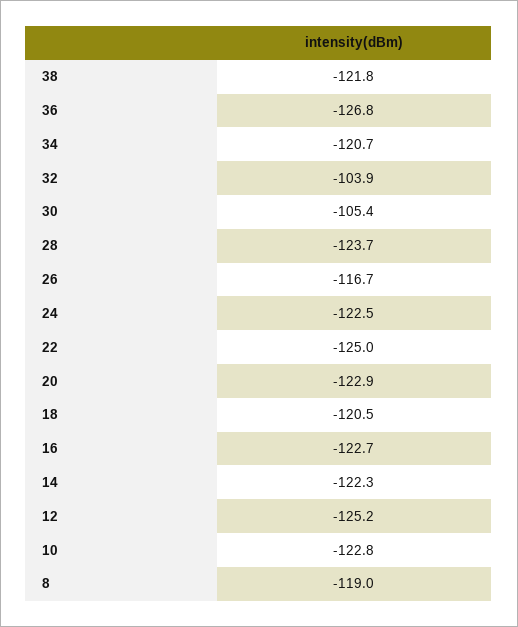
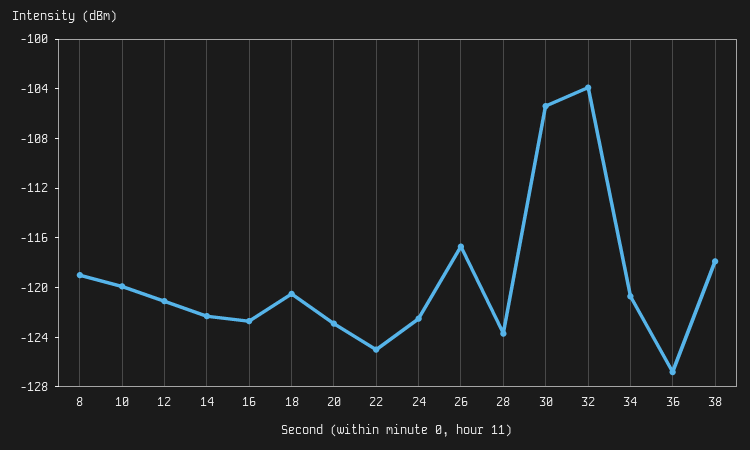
38: -121.8 -> -118
12: -125.2 -> -121
10: -122.8 -> -120

